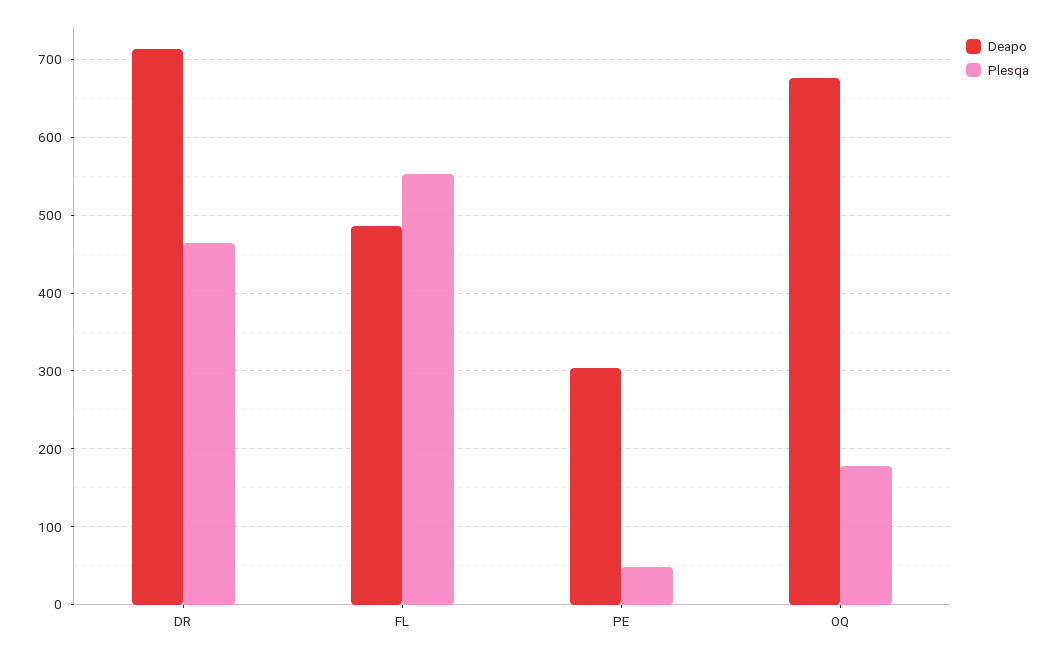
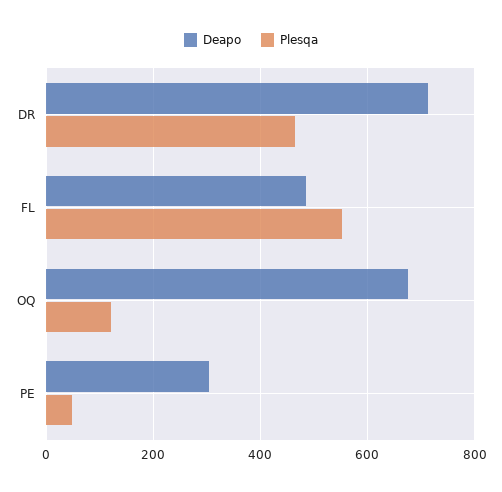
Plesqa, OQ: 180 -> 120

